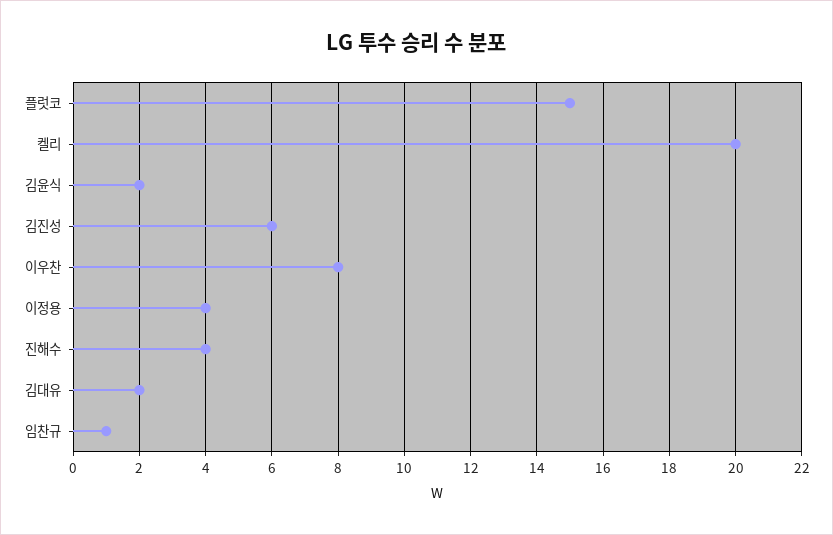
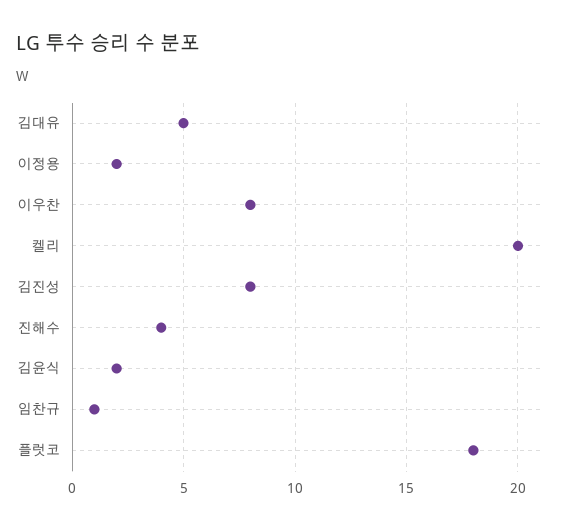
플럿코: 15 -> 18
김진성: 6 -> 8
이정용: 4 -> 2
김대유: 2 -> 5

